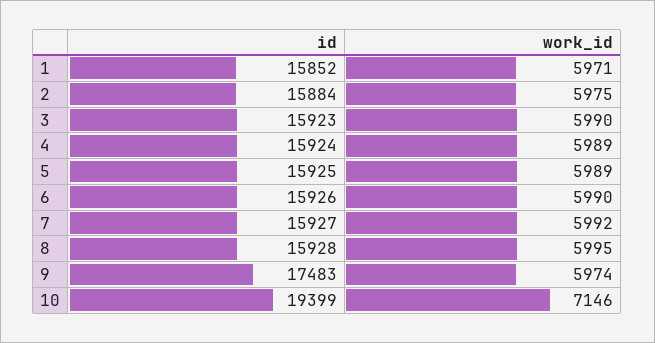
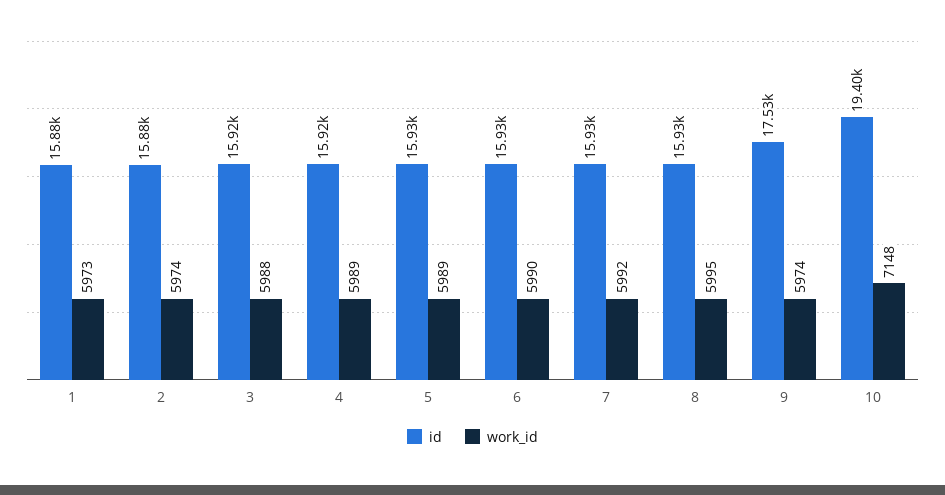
id, 1: 15852 -> 15880
work_id, 1: 5971 -> 5973
work_id, 2: 5975 -> 5974
work_id, 3: 5990 -> 5988
id, 9: 17483 -> 17530
work_id, 10: 7146 -> 7148

